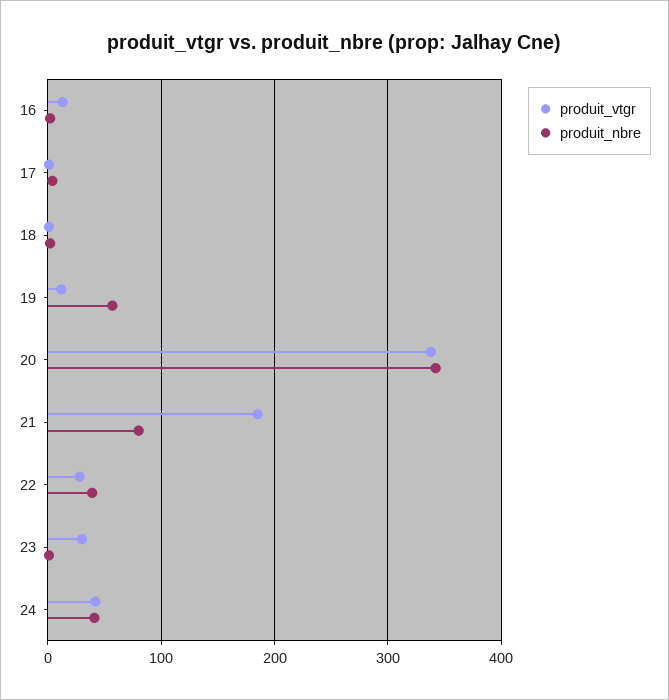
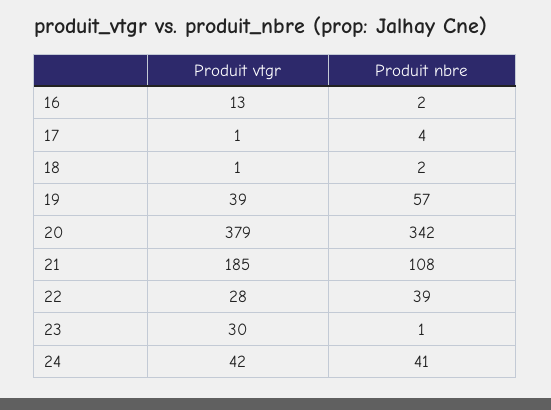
produit_vtgr, 19: 10 -> 39
produit_vtgr, 20: 340 -> 379
produit_nbre, 21: 80 -> 108

